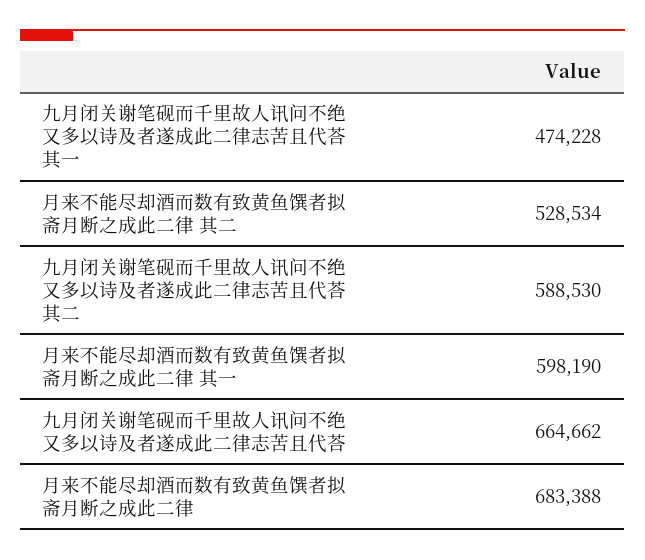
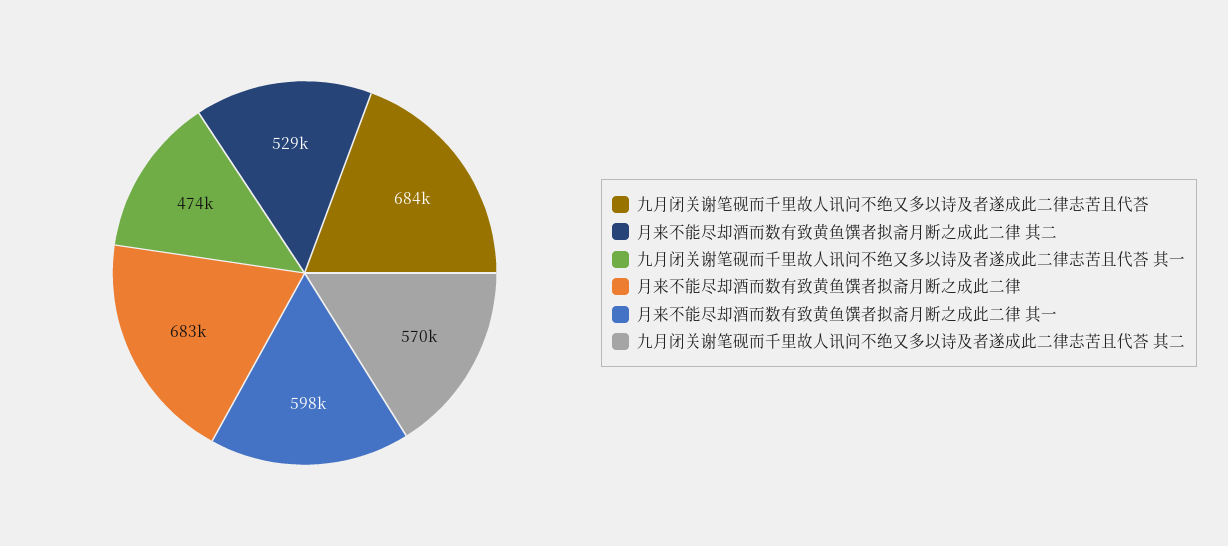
九月闭关谢笔砚而千里故人讯问不绝又多以诗及者遂成此二律志苦且代荅 其二: 588530 -> 570000
九月闭关谢笔砚而千里故人讯问不绝又多以诗及者遂成此二律志苦且代荅: 664662 -> 684000

